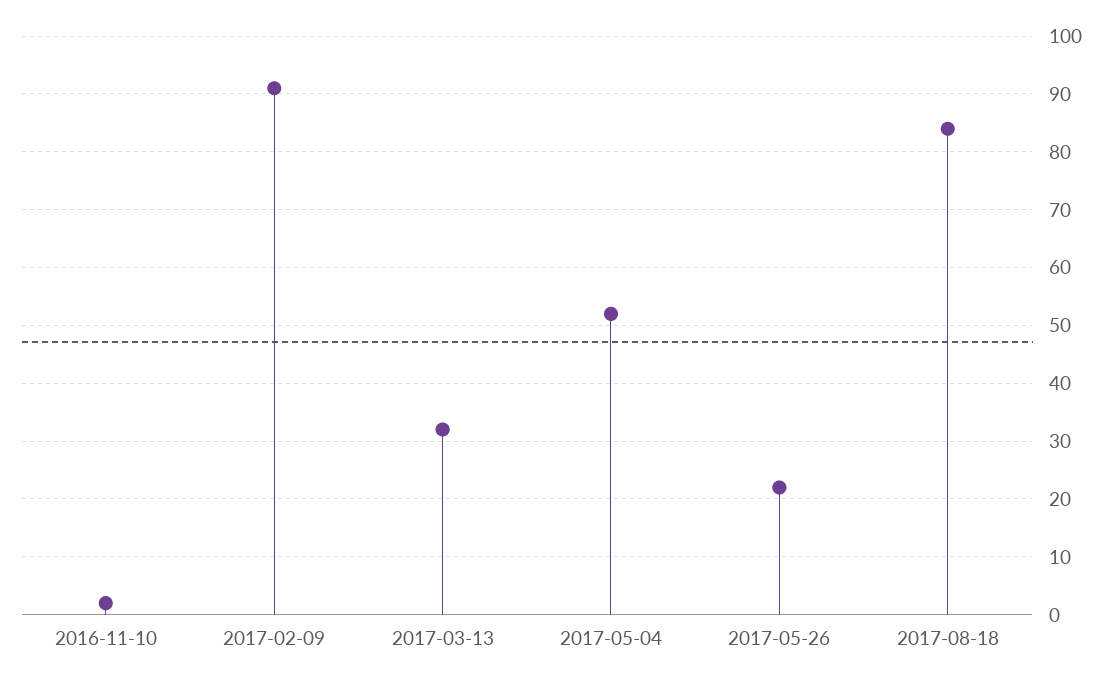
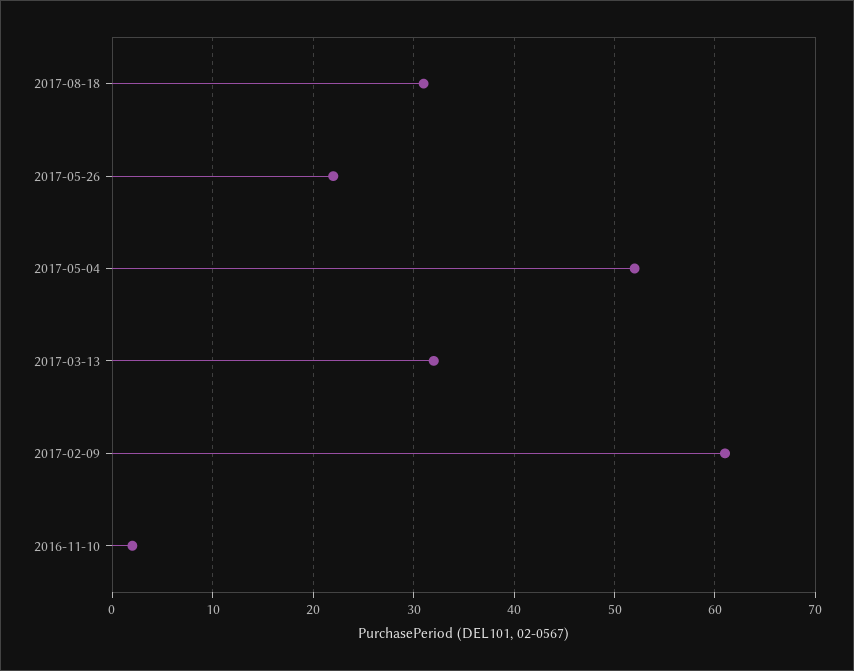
2017-02-09: 90 -> 61
2017-08-18: 85 -> 31

